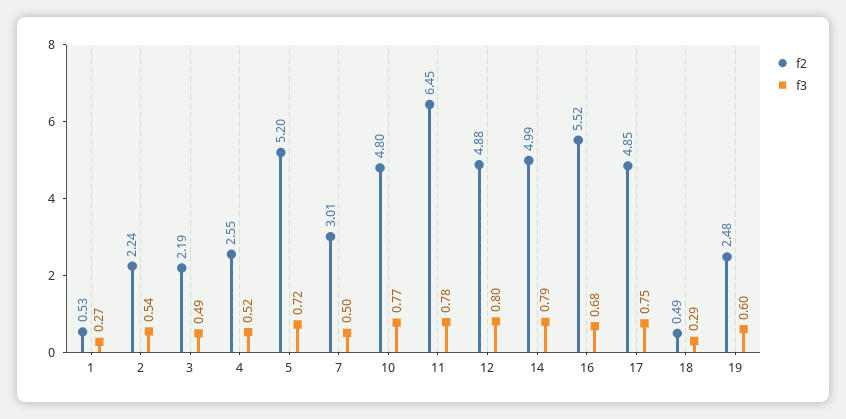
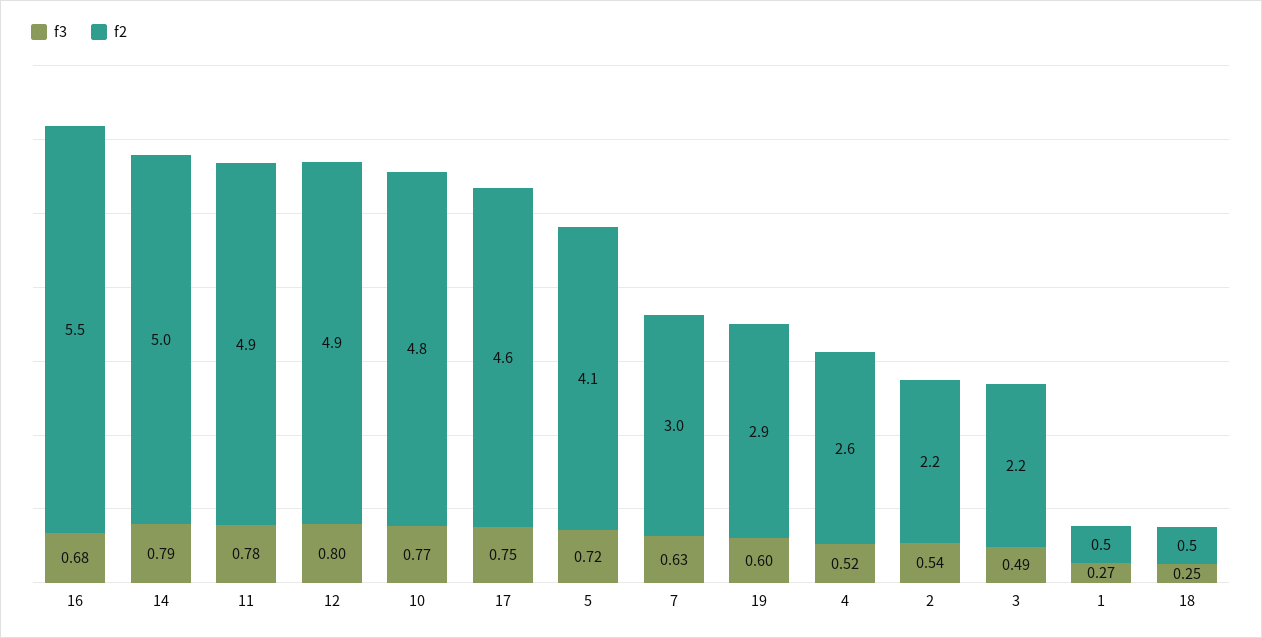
f2, 5: 5.2 -> 4.1
f3, 7: 0.5 -> 0.63
f2, 11: 6.45 -> 4.9
f2, 17: 4.85 -> 4.6
f3, 18: 0.29 -> 0.25
f2, 19: 2.48 -> 2.9

